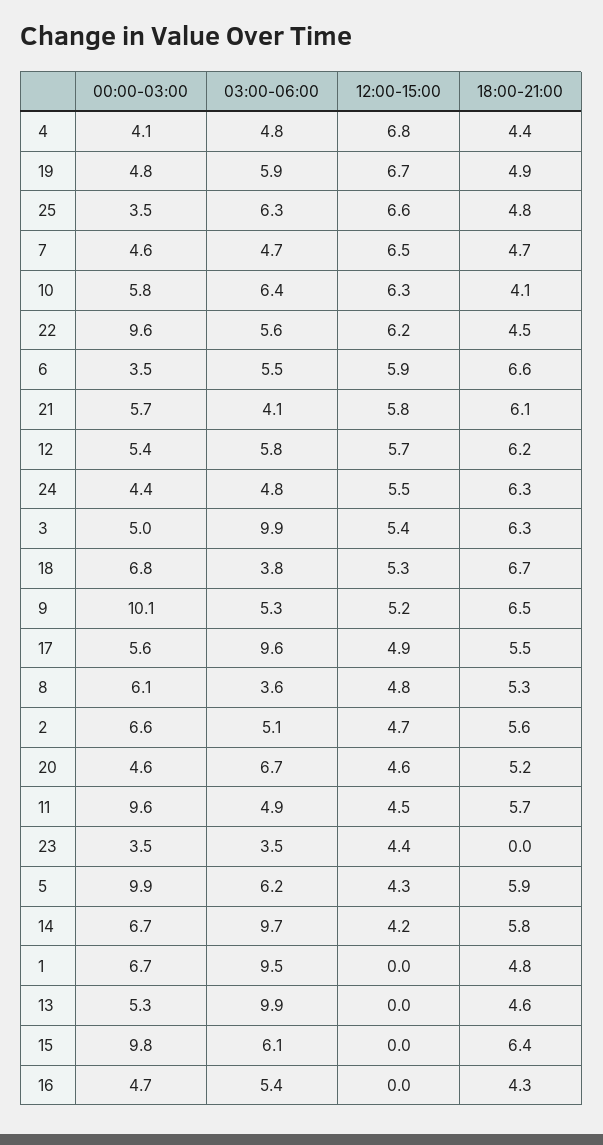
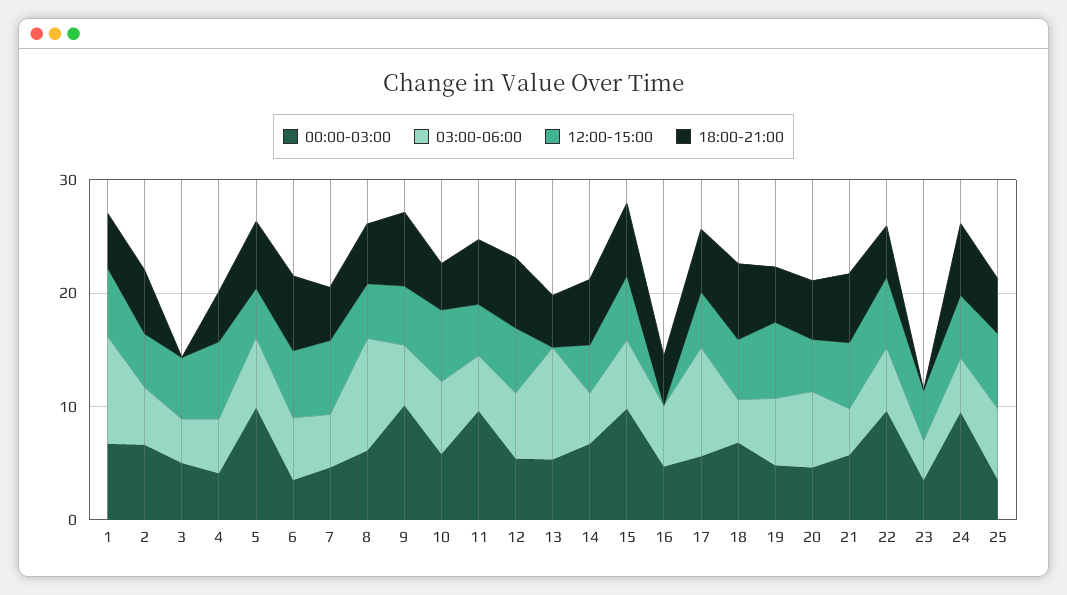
00:00-03:00, 24: 4.4 -> 10
03:00-06:00, 3: 9.9 -> 4
18:00-21:00, 3: 6.3 -> 0
03:00-06:00, 8: 3.6 -> 10
03:00-06:00, 14: 9.7 -> 4
12:00-15:00, 1: 0 -> 6
12:00-15:00, 15: 0 -> 6

